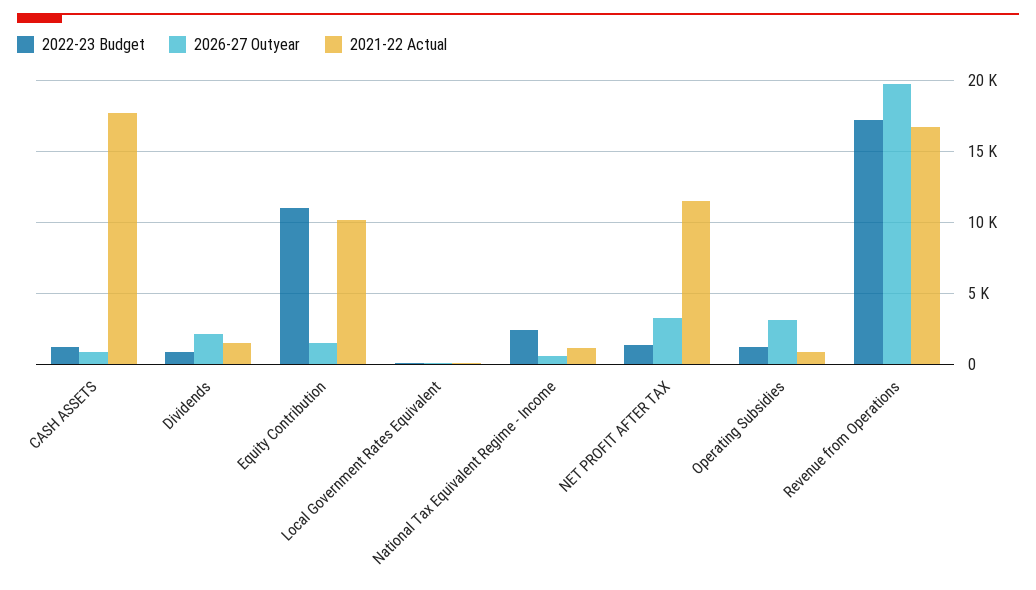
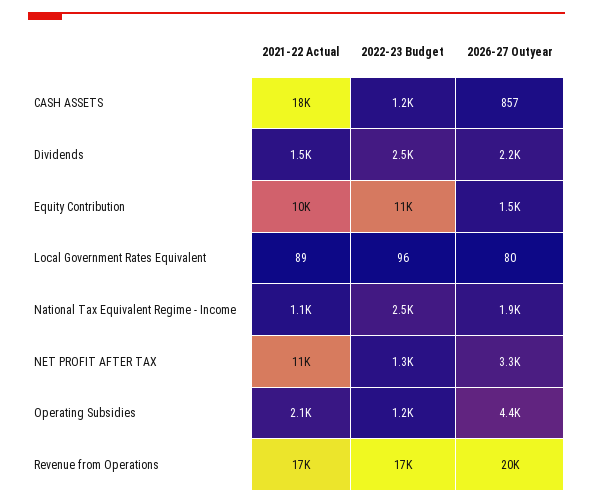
2022-23 Budget, Dividends: 1000 -> 2500
2026-27 Outyear, National Tax Equivalent Regime - Income: 500 -> 1900
2026-27 Outyear, Operating Subsidies: 3000 -> 4400
2021-22 Actual, Operating Subsidies: 1000 -> 2100

